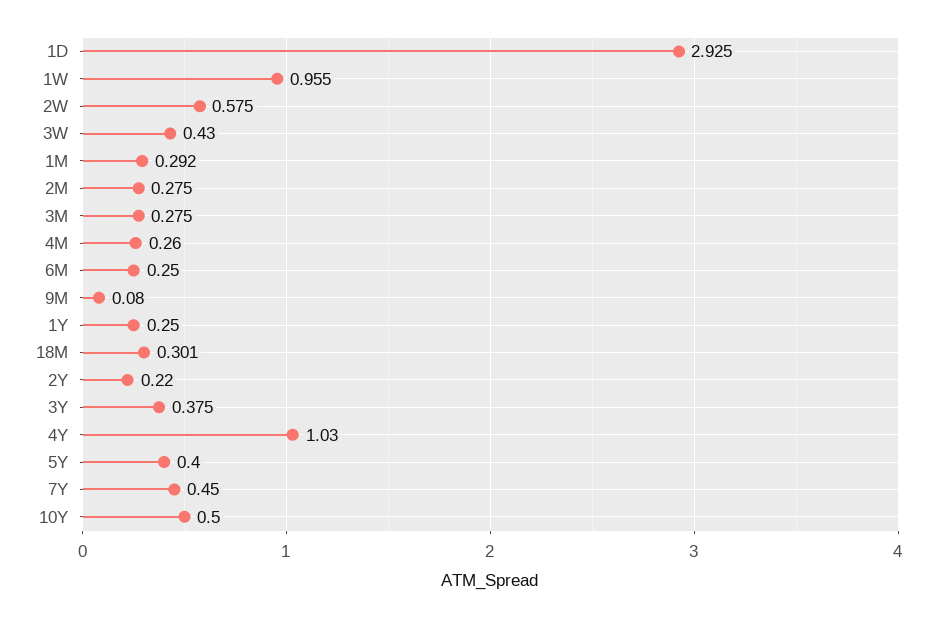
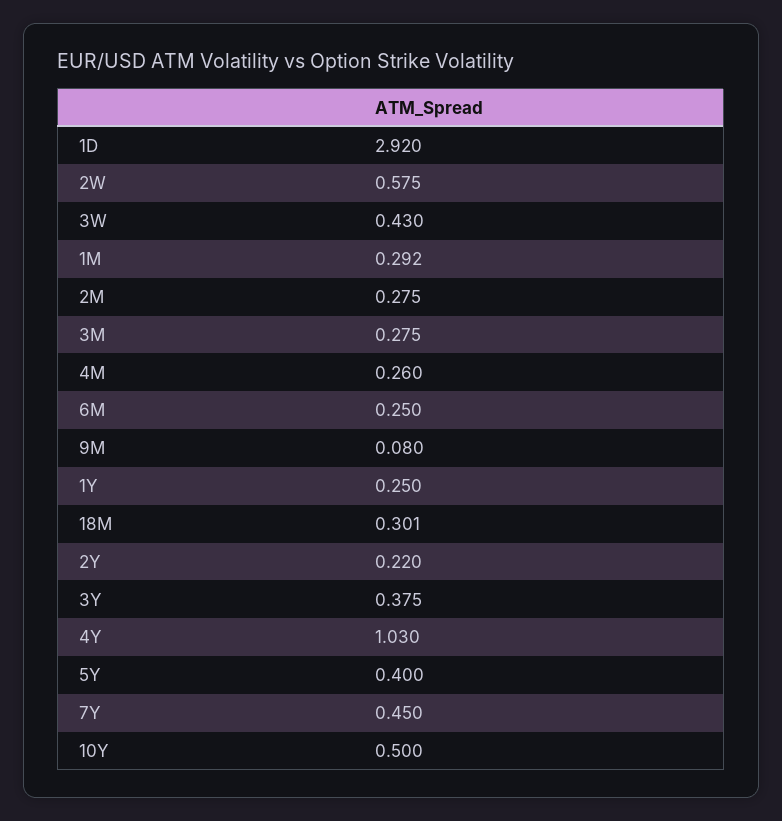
1D: 2.925 -> 2.92
1W: 0.955 -> none

